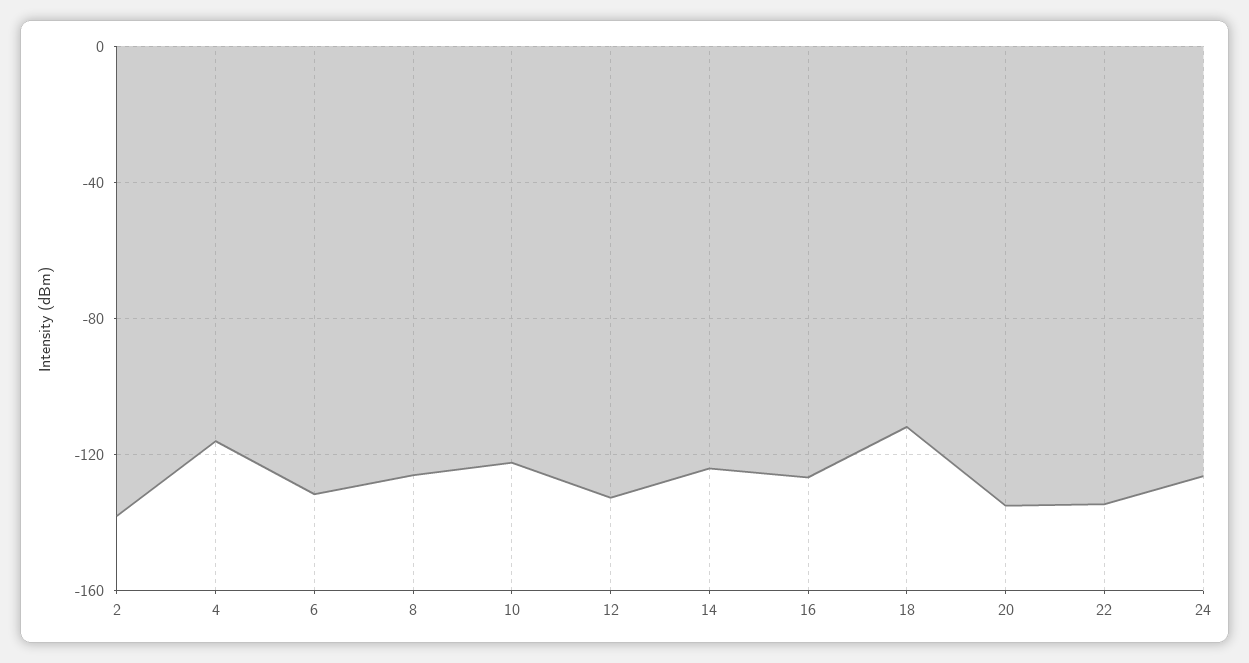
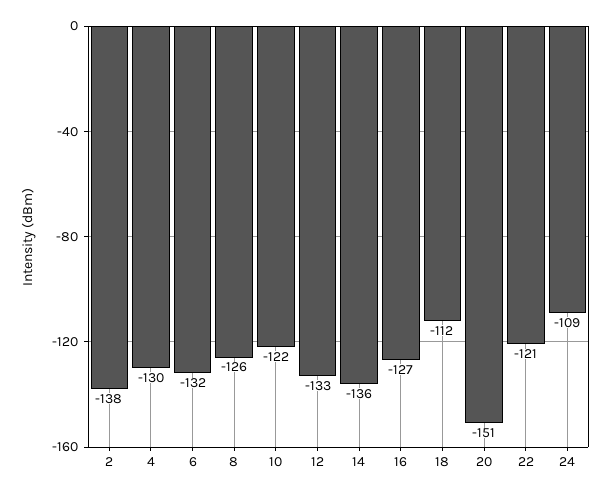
4: -115 -> -130
14: -125 -> -136
20: -135 -> -151
22: -135 -> -121
24: -125 -> -109

